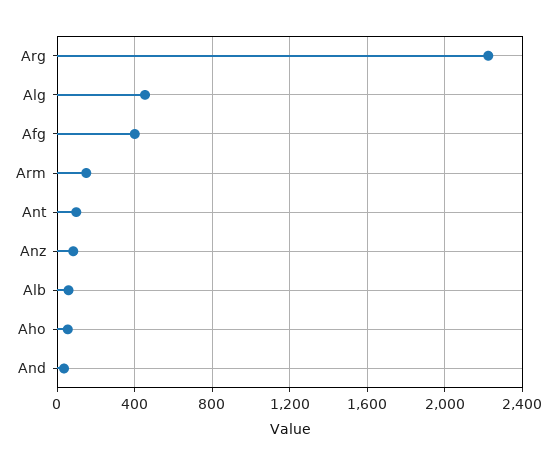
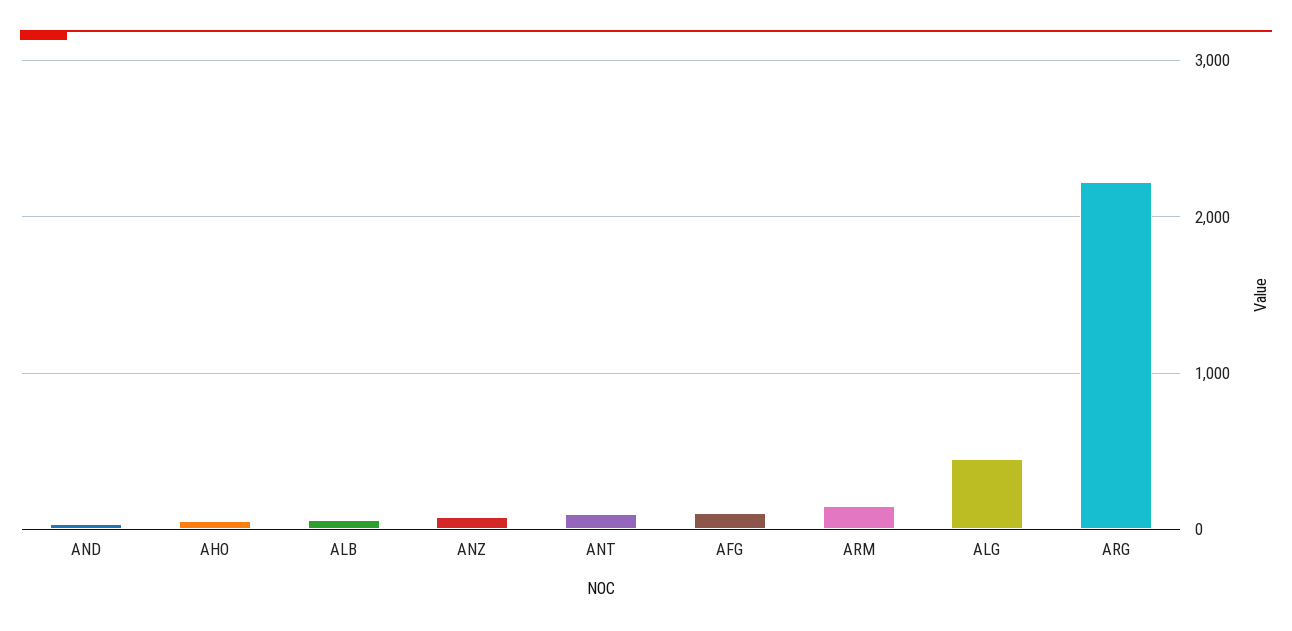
Afg: 400 -> 100

